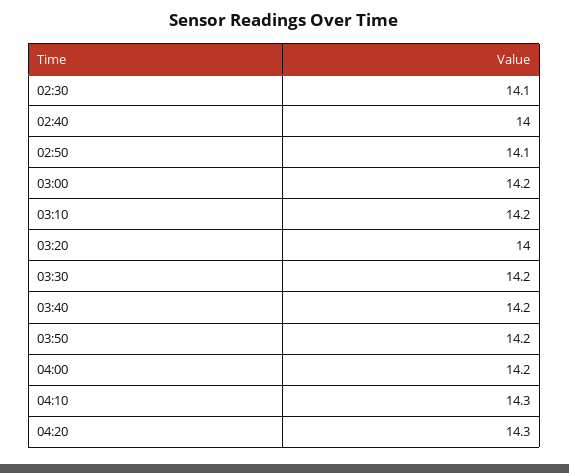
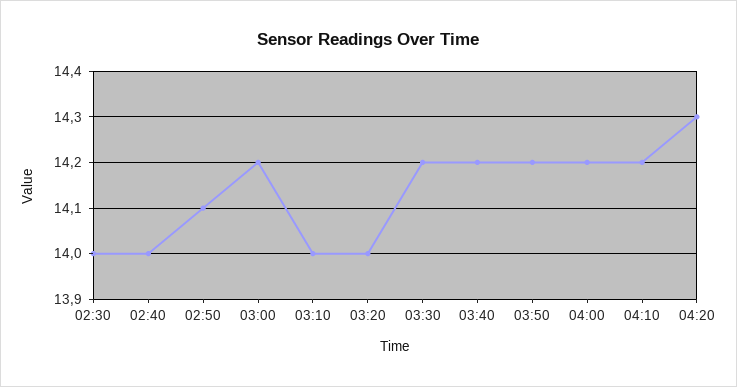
02:30: 14.1 -> 14
03:10: 14.2 -> 14
04:10: 14.3 -> 14.2

